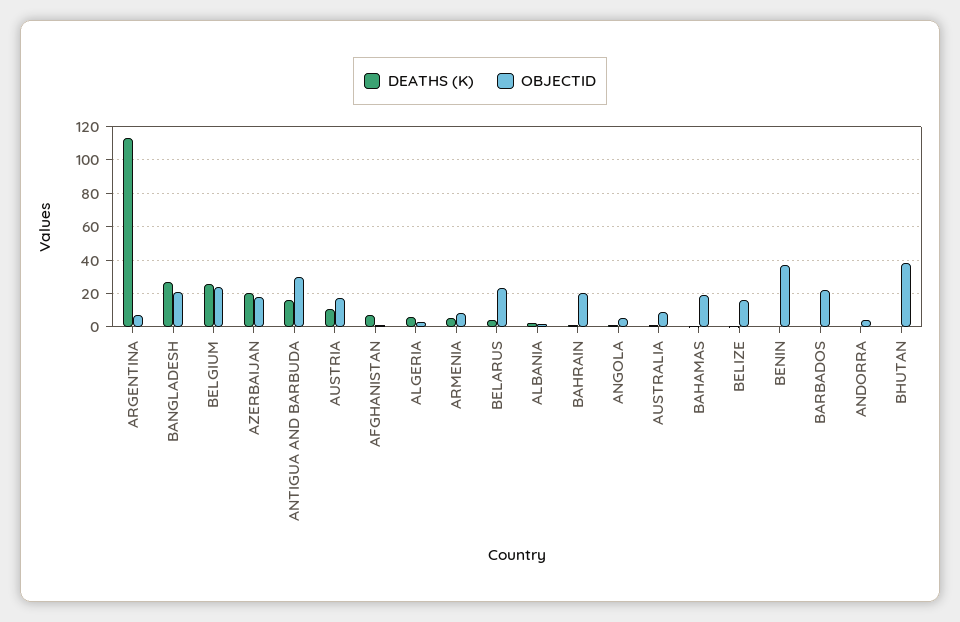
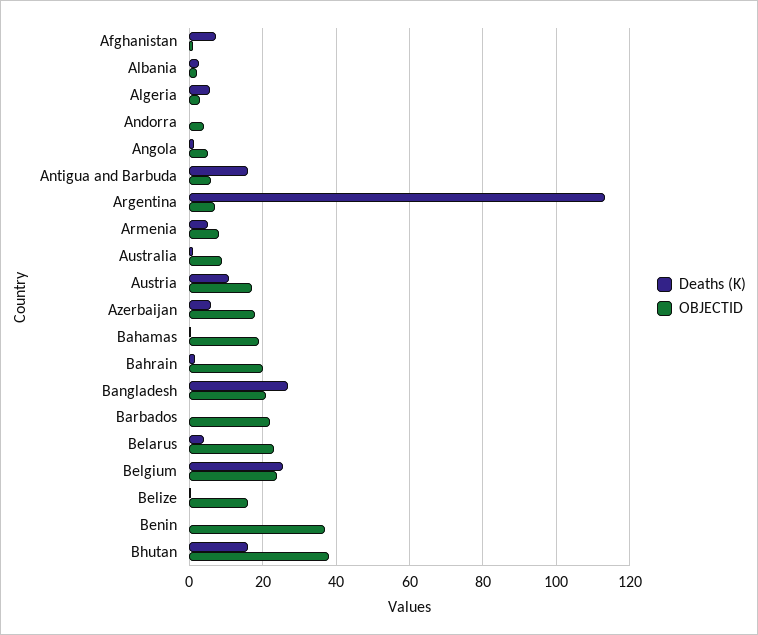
DEATHS (K), AZERBAIJAN: 20 -> 6
OBJECTID, ANTIGUA AND BARBUDA: 30 -> 6
DEATHS (K), BHUTAN: 0 -> 16

